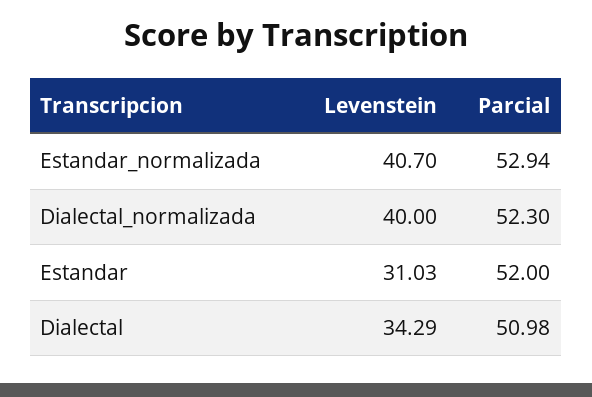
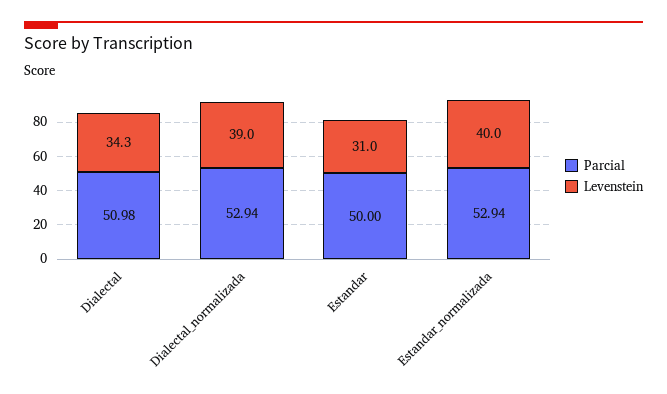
Levenstein, Estandar_normalizada: 40.7 -> 40
Levenstein, Dialectal_normalizada: 40 -> 39
Parcial, Dialectal_normalizada: 52.3 -> 52.94
Parcial, Estandar: 52 -> 50

